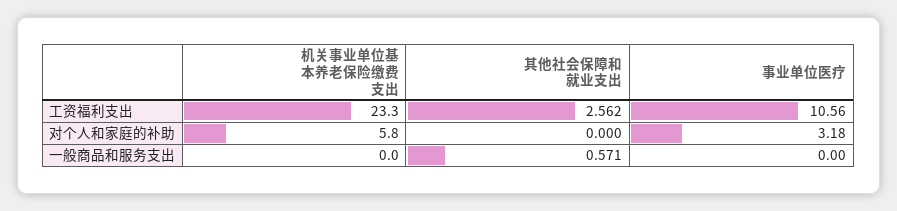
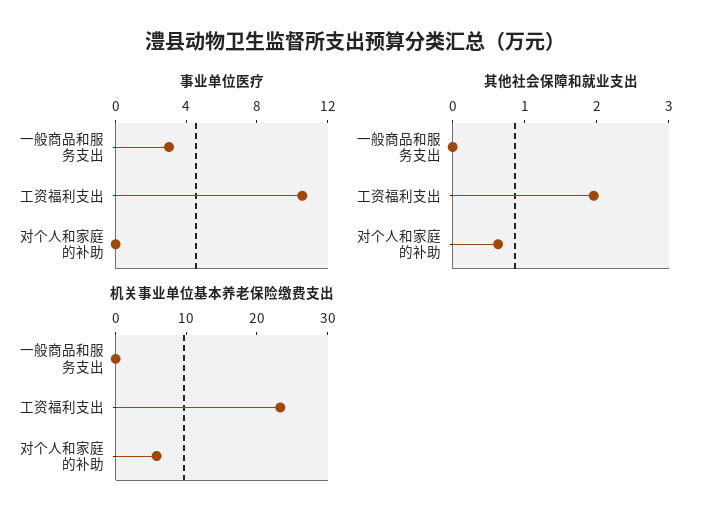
其他社会保障和就业支出, 工资福利支出: 2.562 -> 2
其他社会保障和就业支出, 对个人和家庭的补助: 0 -> 0.6
事业单位医疗, 对个人和家庭的补助: 3.18 -> 0
其他社会保障和就业支出, 一般商品和服务支出: 0.571 -> 0
事业单位医疗, 一般商品和服务支出: 0 -> 3

